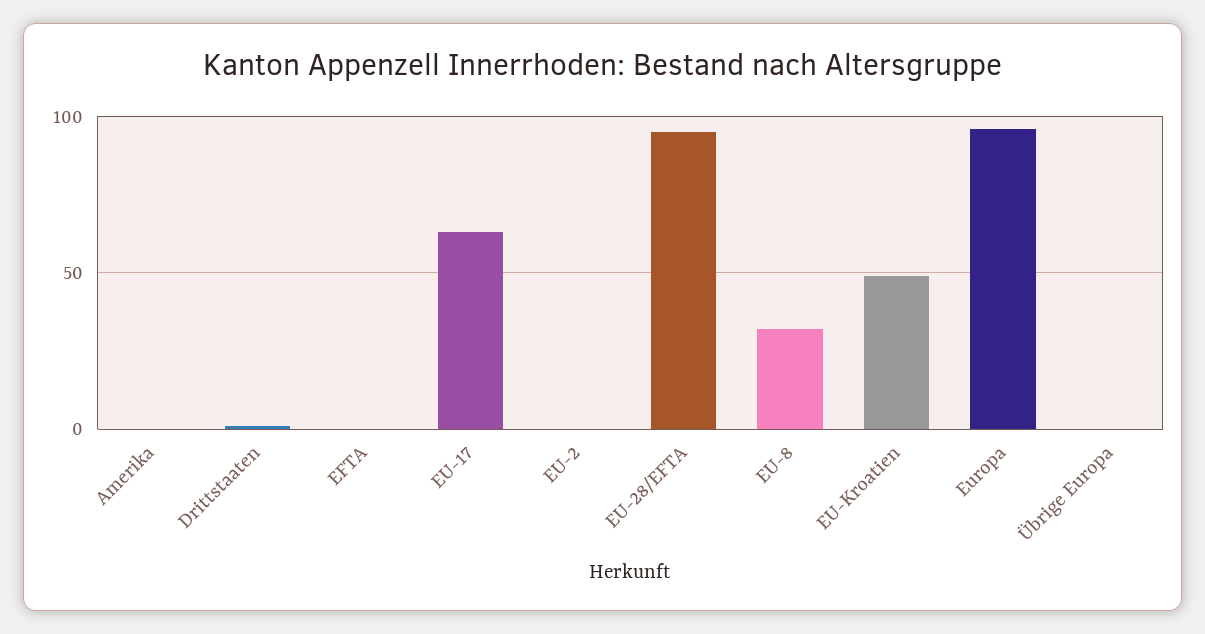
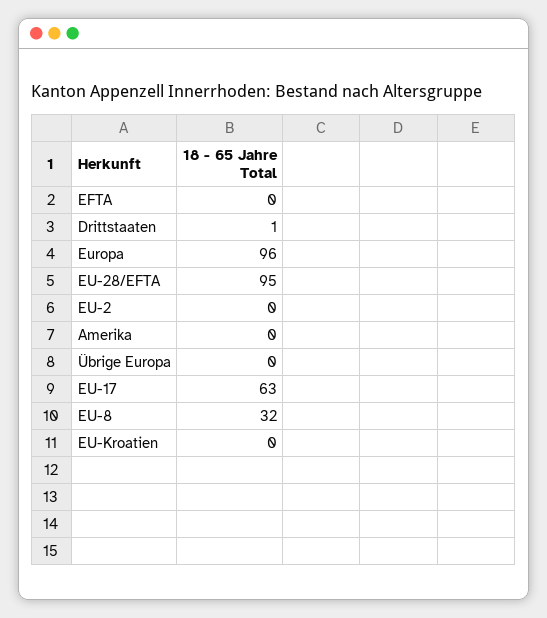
EU-Kroatien: 50 -> 0

